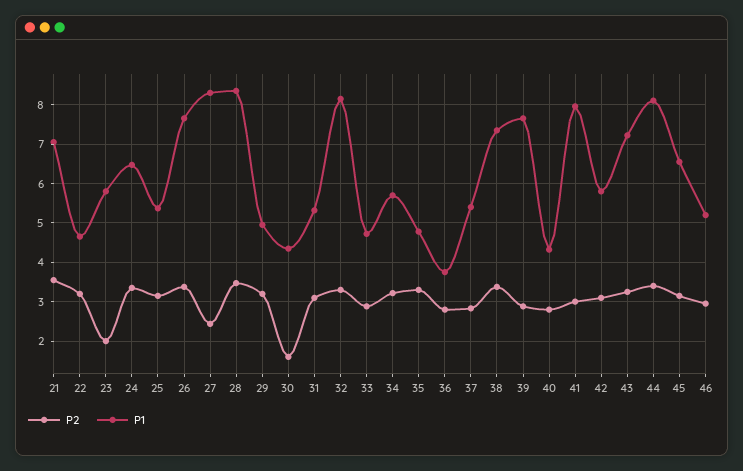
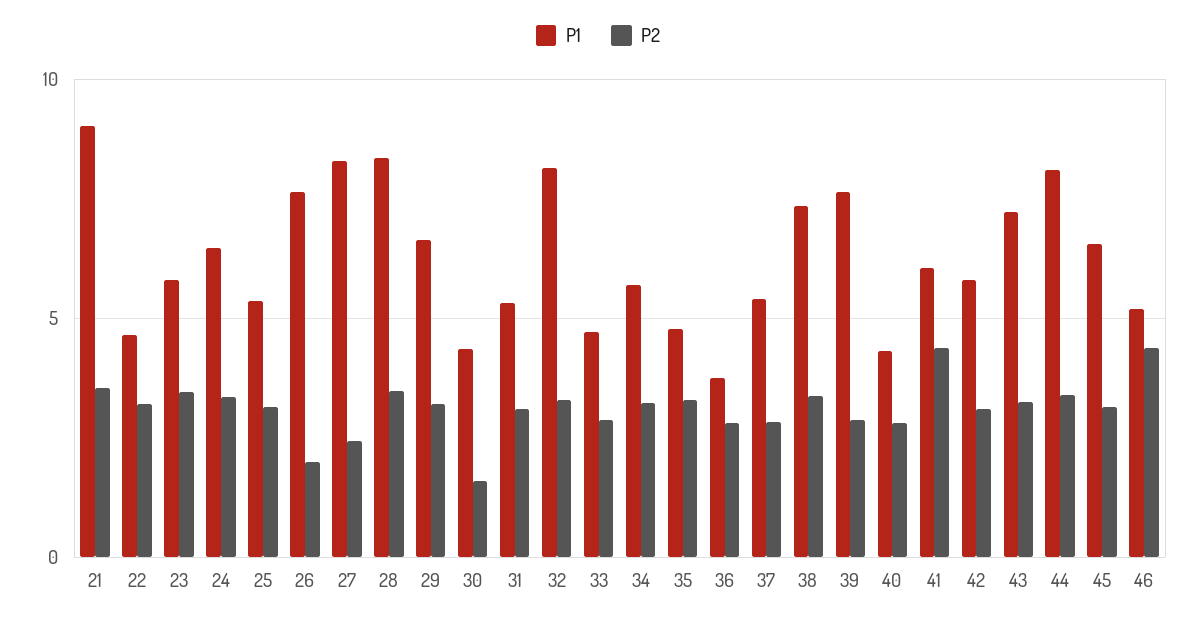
P1, 21: 7 -> 9
P2, 23: 2 -> 3.5
P2, 26: 3.4 -> 2
P1, 29: 5 -> 6.5
P2, 41: 3 -> 4.5
P1, 41: 8 -> 6
P2, 46: 3 -> 4.5

